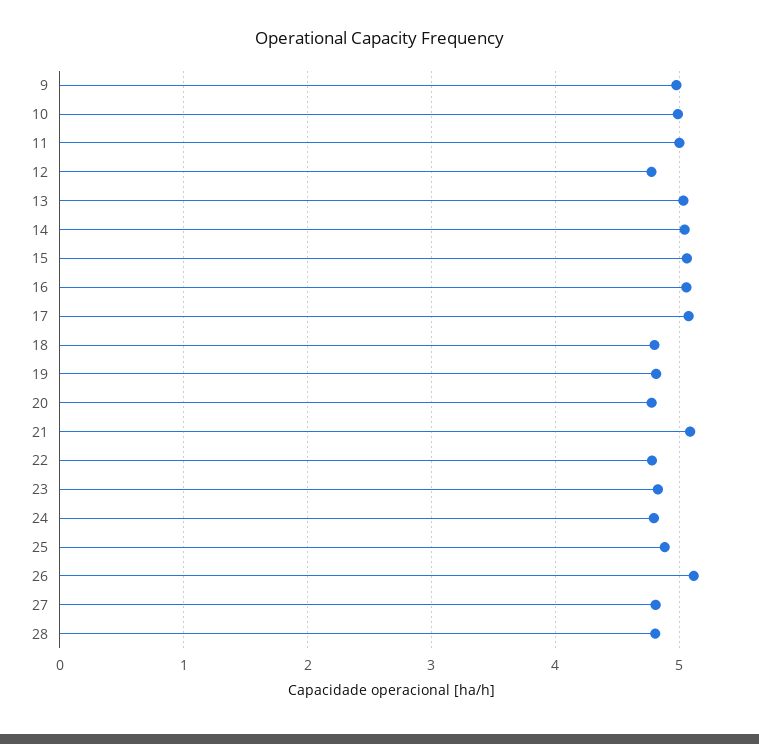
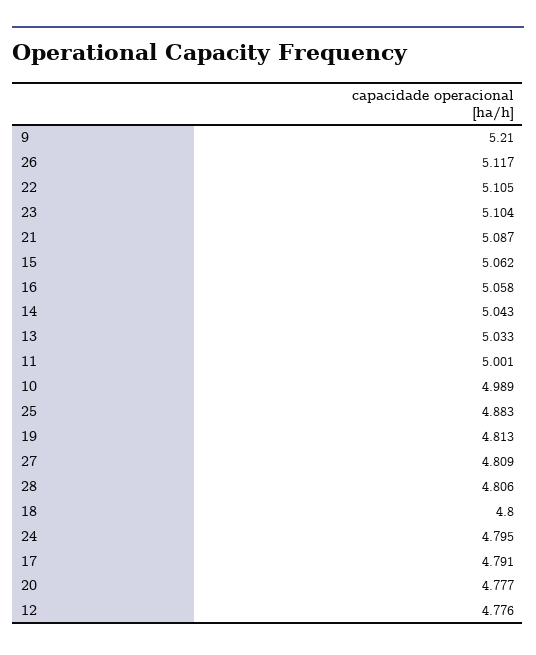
9: 5 -> 5.21
17: 5.1 -> 4.791
22: 4.8 -> 5.105
23: 4.8 -> 5.104

